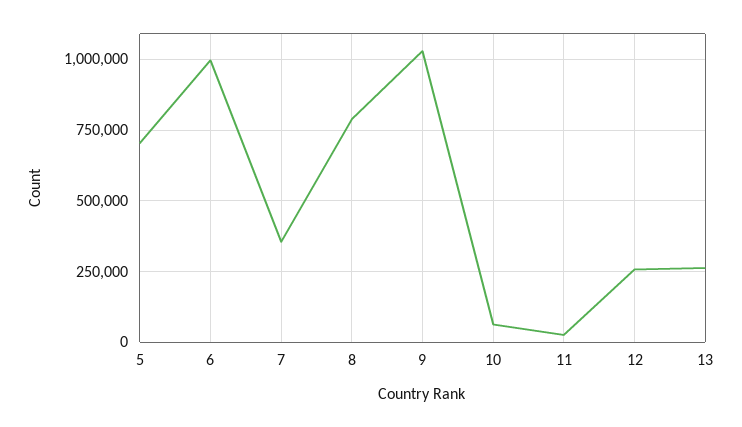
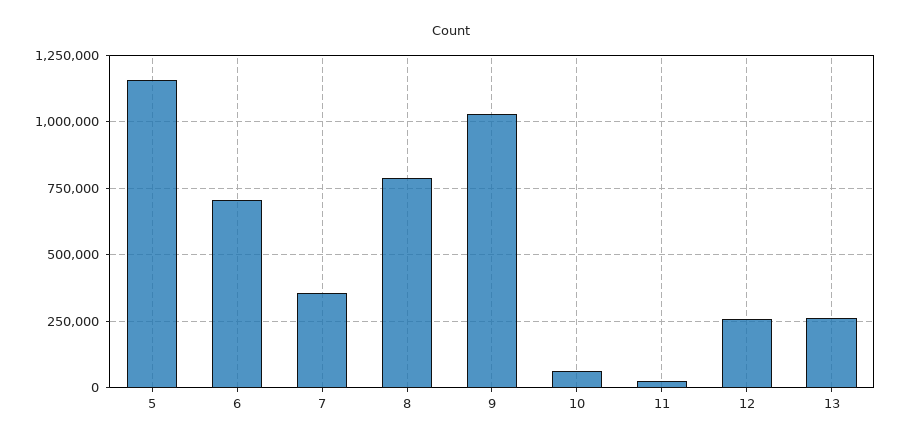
5: 700000 -> 1150000
6: 1000000 -> 700000

